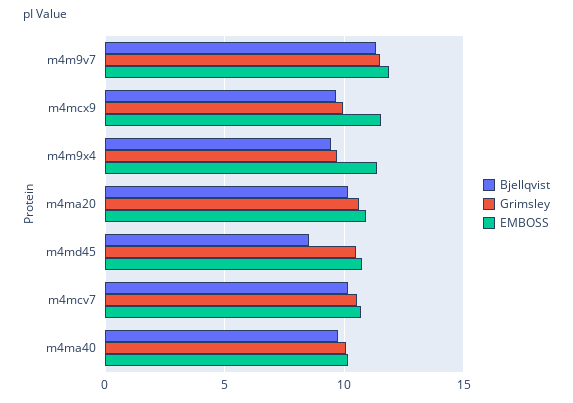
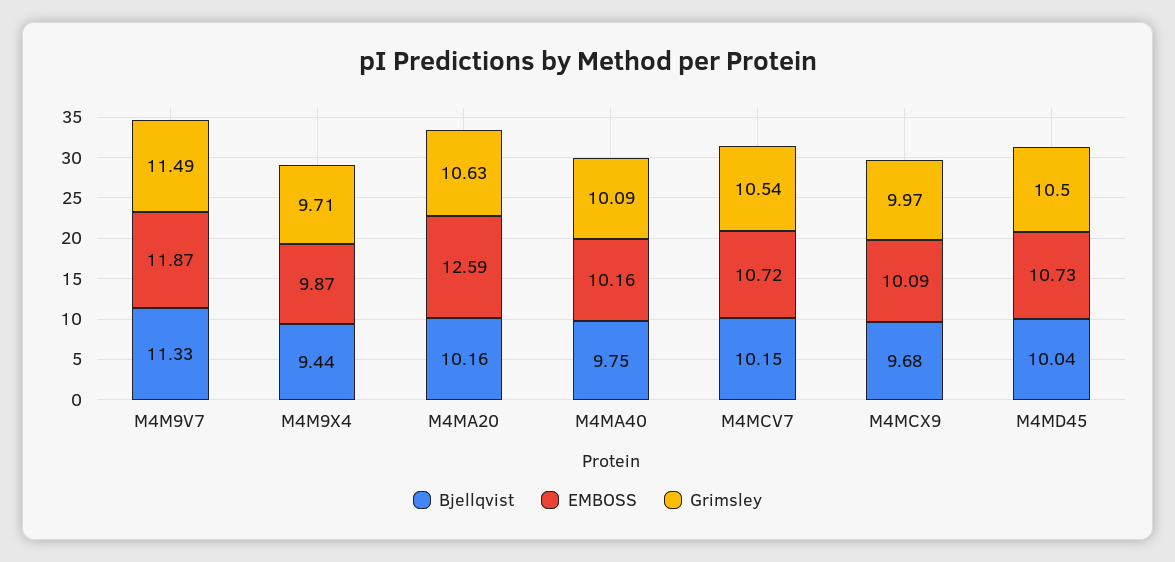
EMBOSS, m4mcx9: 11.5 -> 10.09
EMBOSS, m4m9x4: 11.5 -> 9.87
EMBOSS, m4ma20: 11 -> 12.59
Bjellqvist, m4md45: 8.5 -> 10.04

